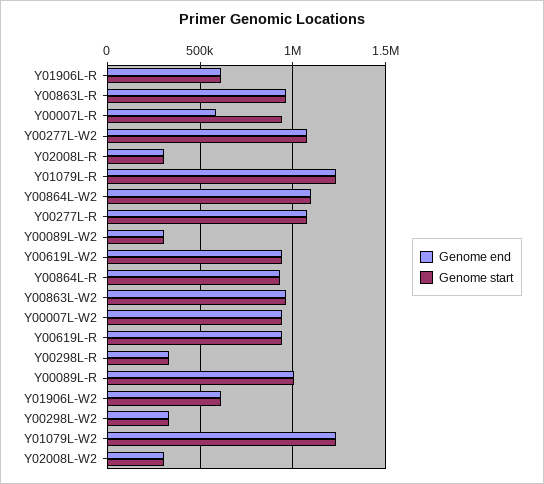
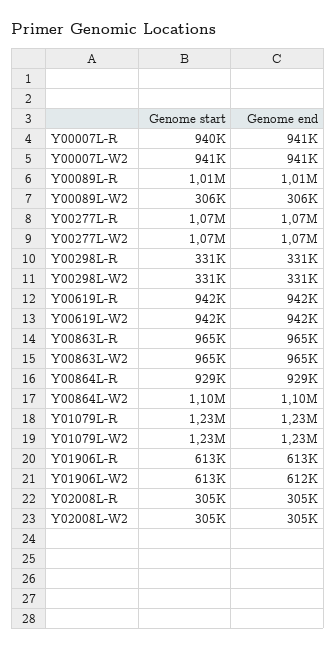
Genome end, Y00007L-R: 600000 -> 941000

